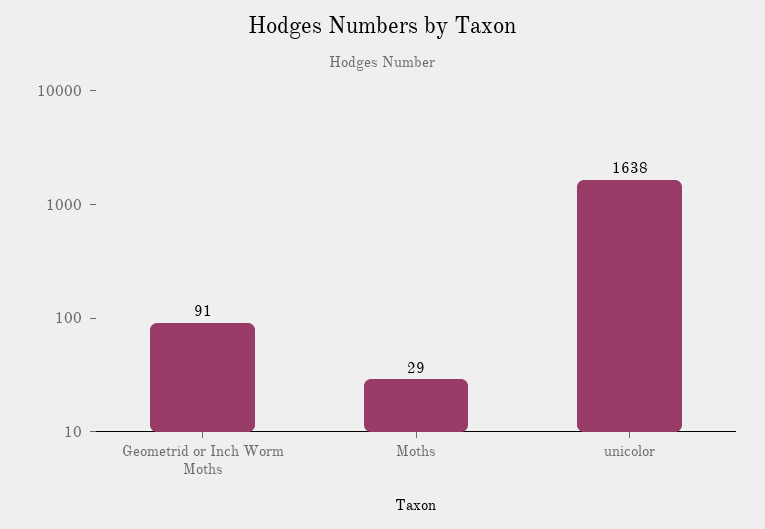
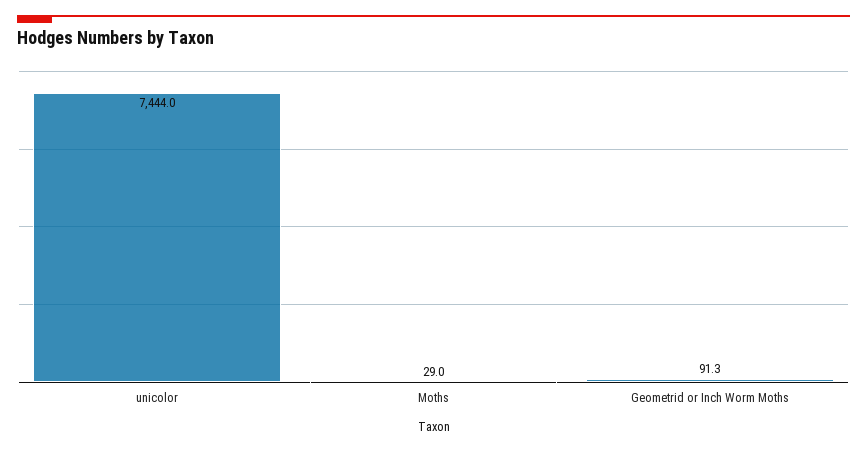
unicolor: 1638 -> 7444

